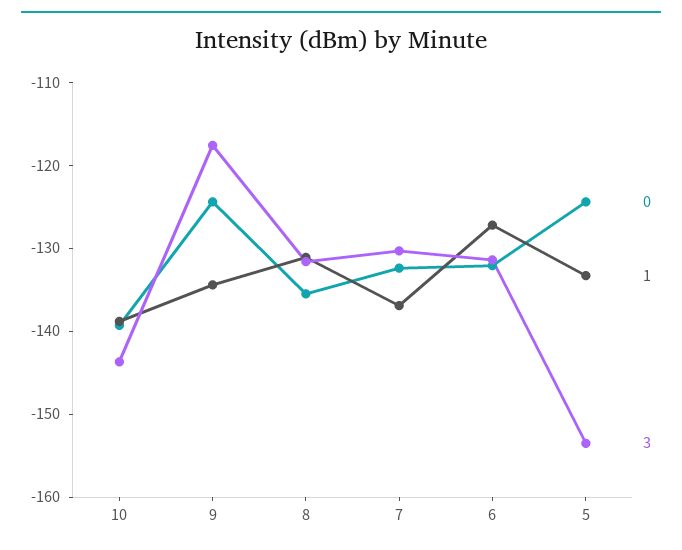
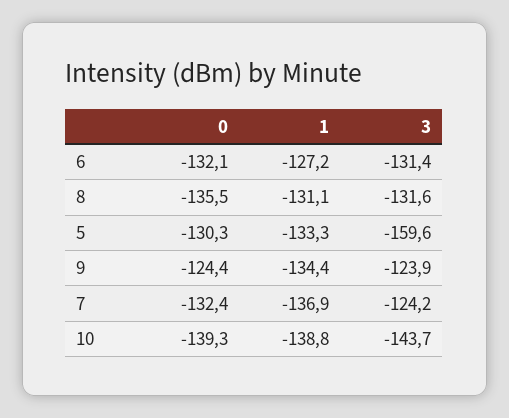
3, 9: -118 -> -123.9
3, 7: -130 -> -124.2
0, 5: -124 -> -130.3
3, 5: -154 -> -159.6

